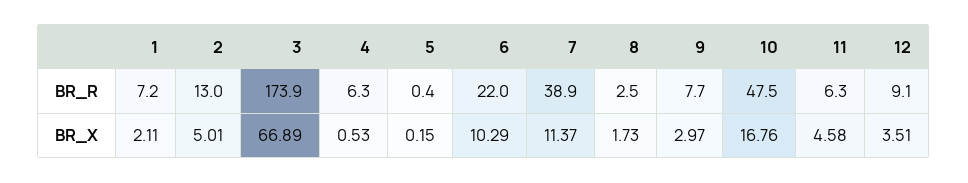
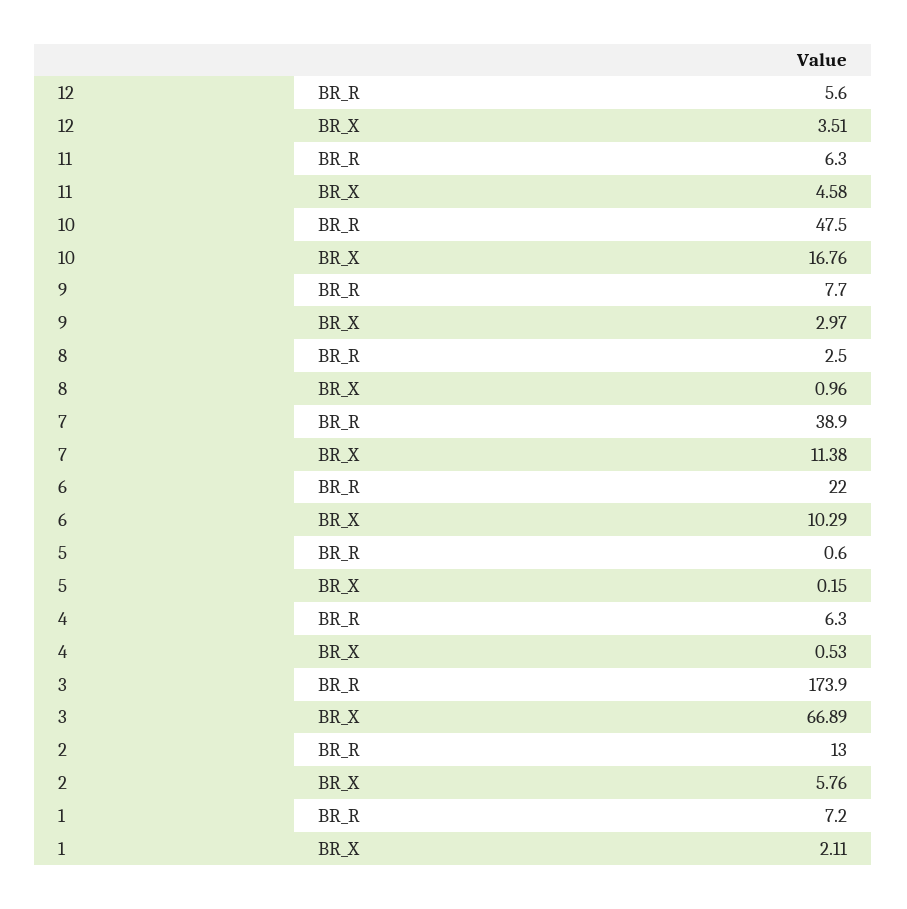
5, BR_R: 0.4 -> 0.6
12, BR_R: 9.1 -> 5.6
2, BR_X: 5.01 -> 5.76
7, BR_X: 11.37 -> 11.38
8, BR_X: 1.73 -> 0.96

